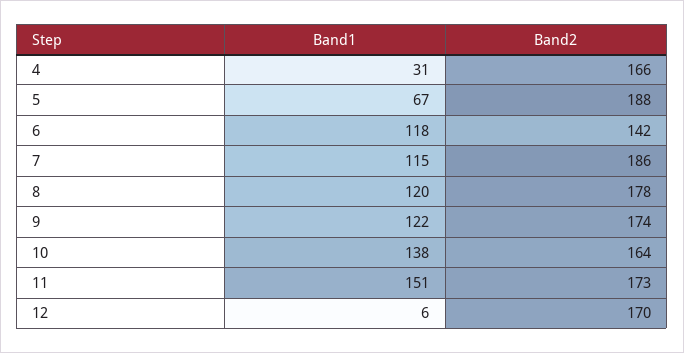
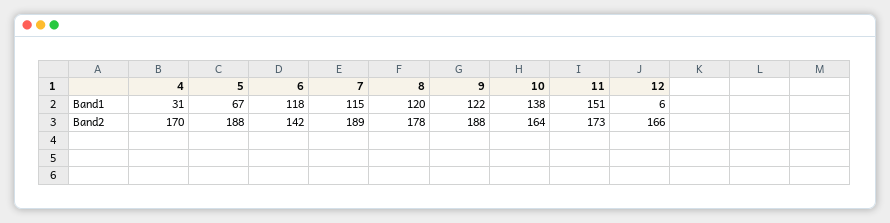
Band2, 4: 166 -> 170
Band2, 7: 186 -> 189
Band2, 9: 174 -> 188
Band2, 12: 170 -> 166

